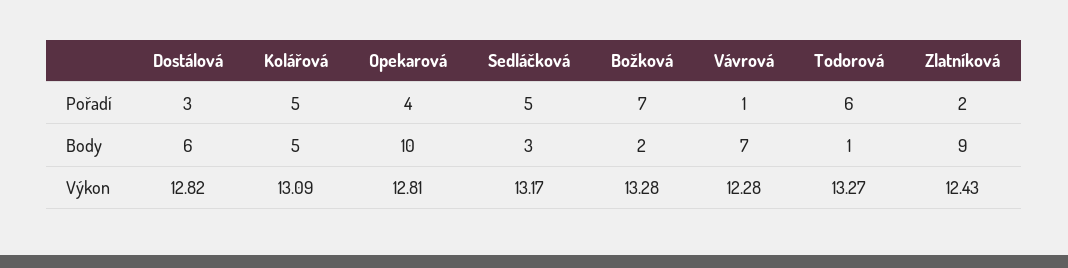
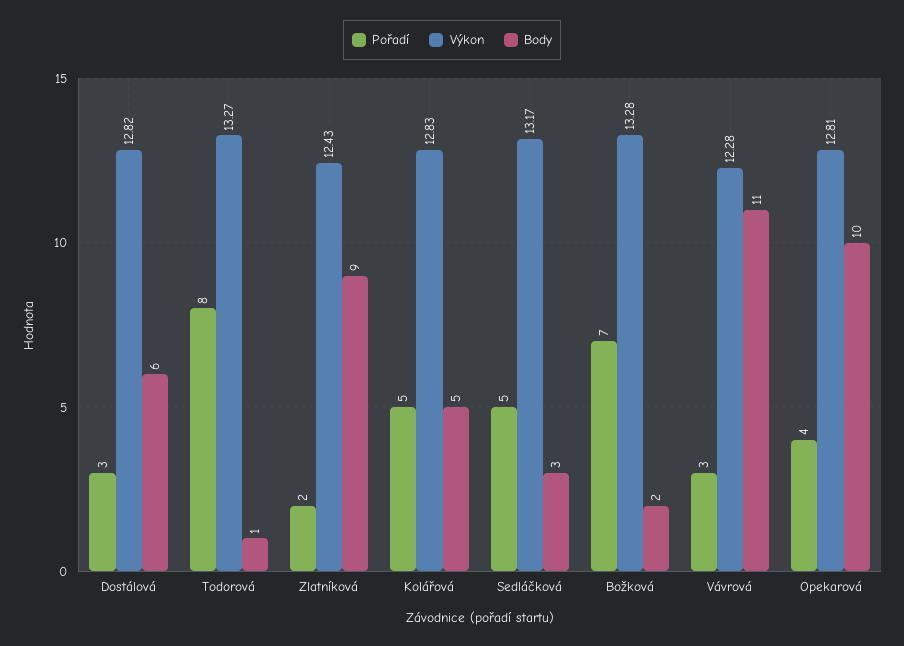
Pořadí, Vávrová: 1 -> 3
Pořadí, Todorová: 6 -> 8
Body, Vávrová: 7 -> 11
Výkon, Kolářová: 13.09 -> 12.83

